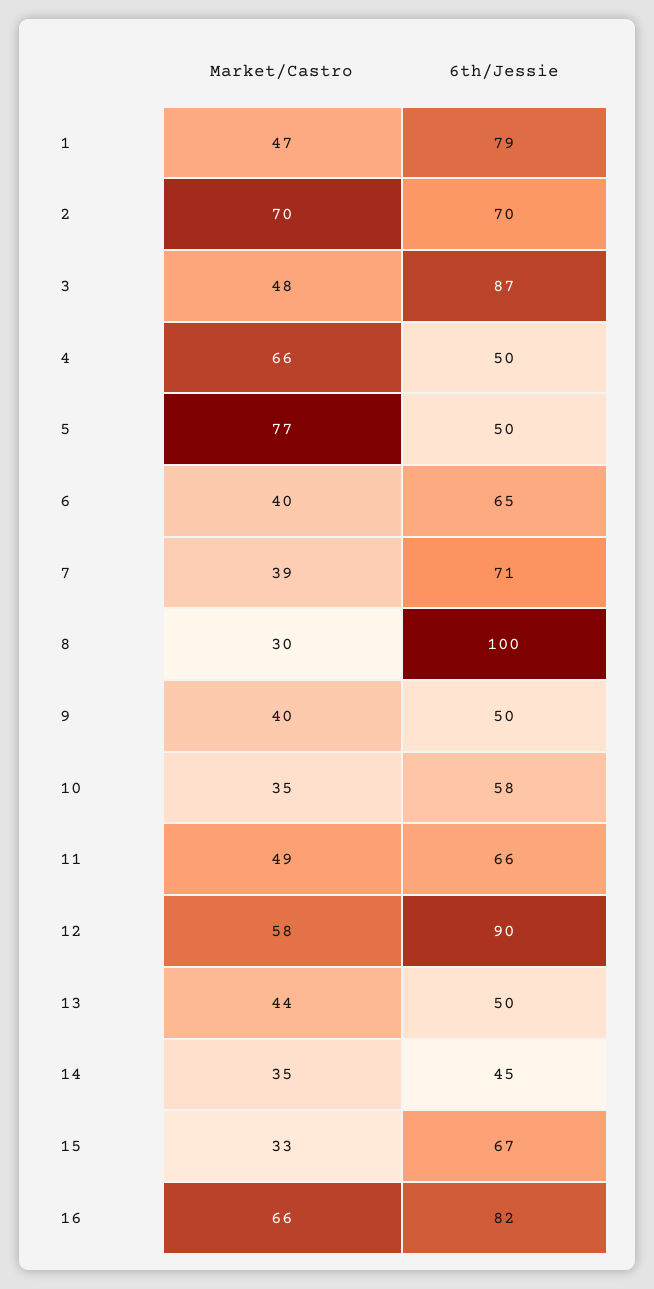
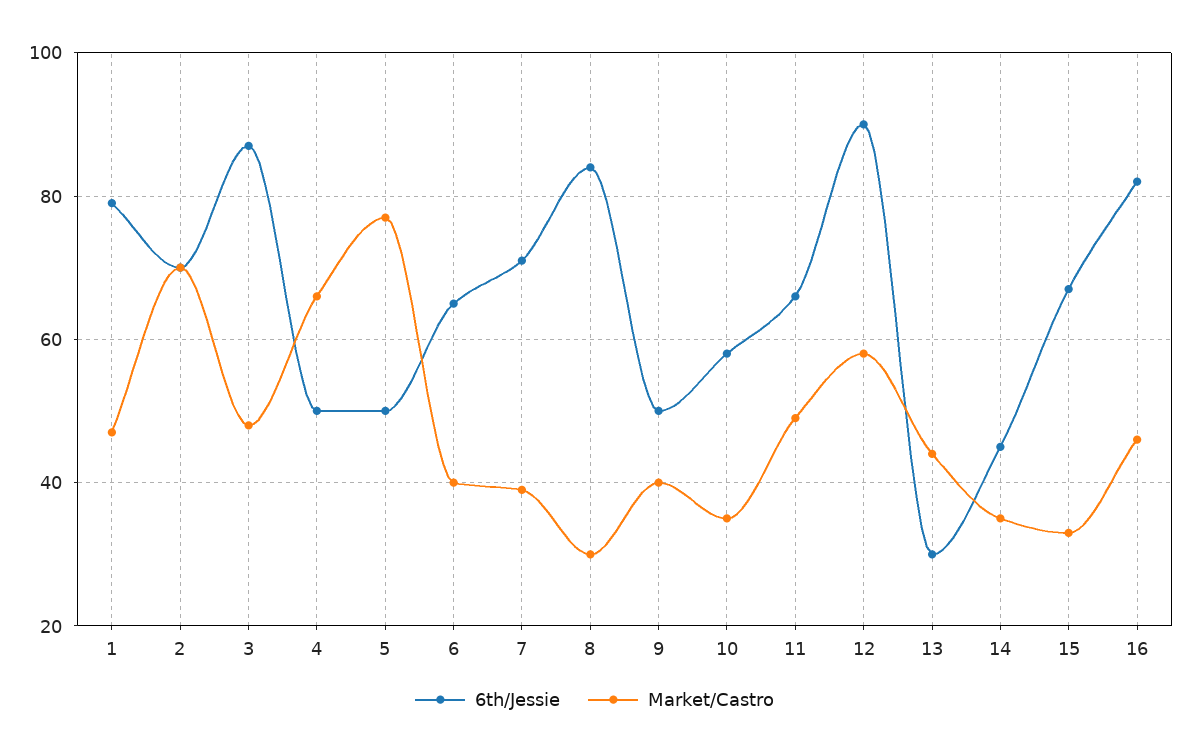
6th/Jessie, 8: 100 -> 85
6th/Jessie, 13: 50 -> 30
Market/Castro, 16: 66 -> 45

